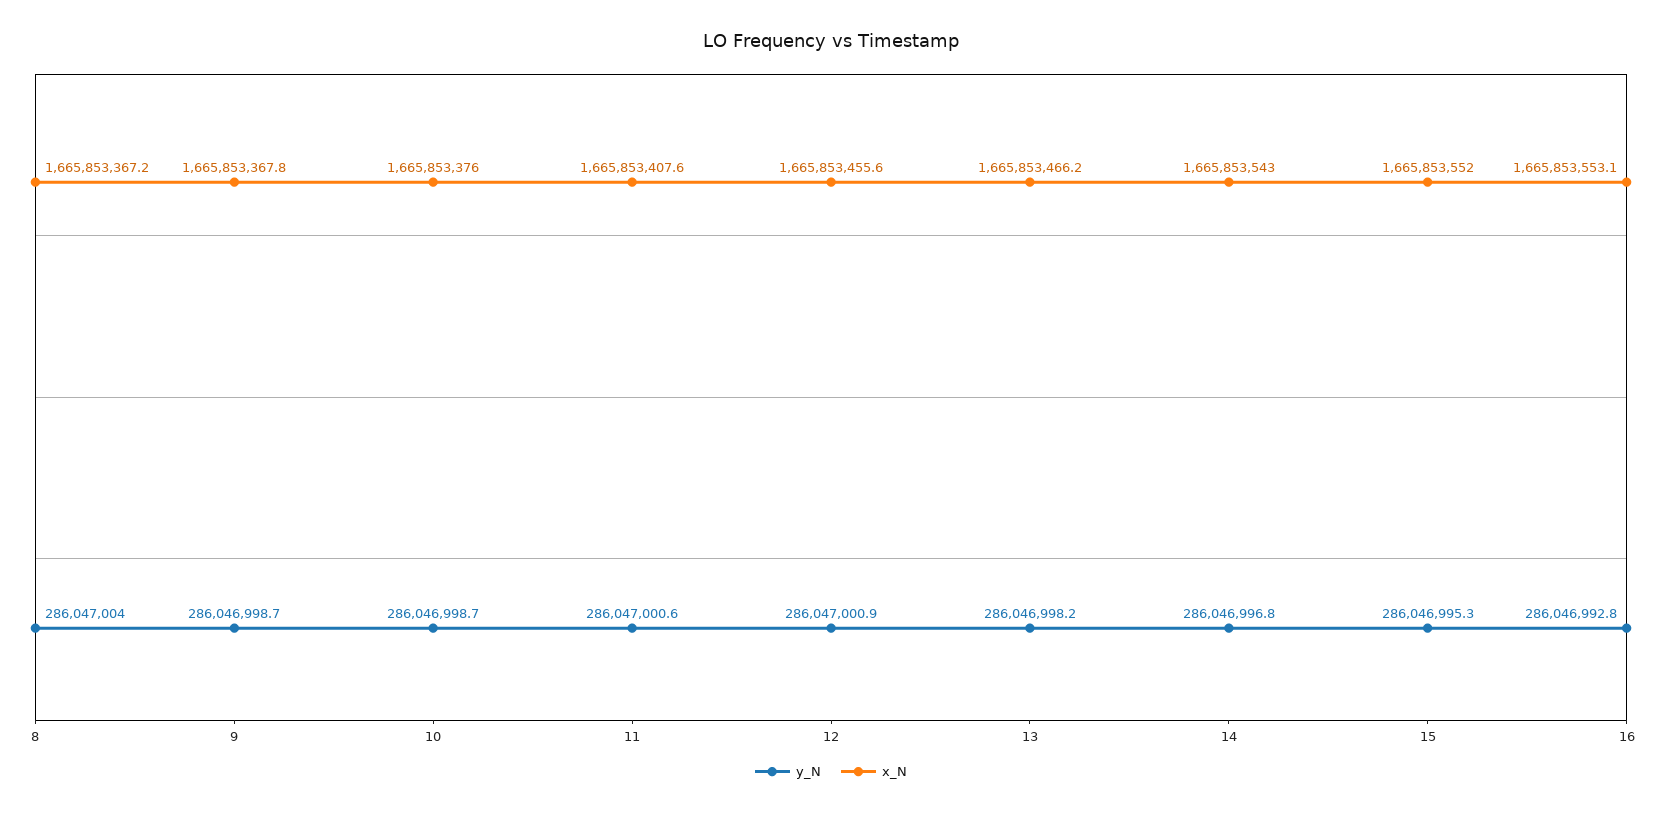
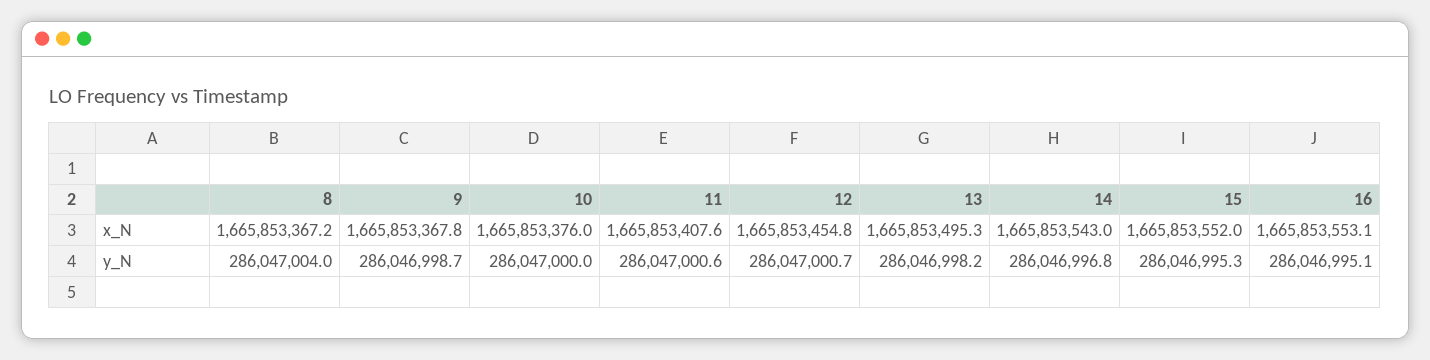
y_N, 10: 286046998.7 -> 286047000
y_N, 12: 286047000.9 -> 286047000.7
x_N, 12: 1665853455.6 -> 1665853454.8
x_N, 13: 1665853466.2 -> 1665853495.3
y_N, 16: 286046992.8 -> 286046995.1

